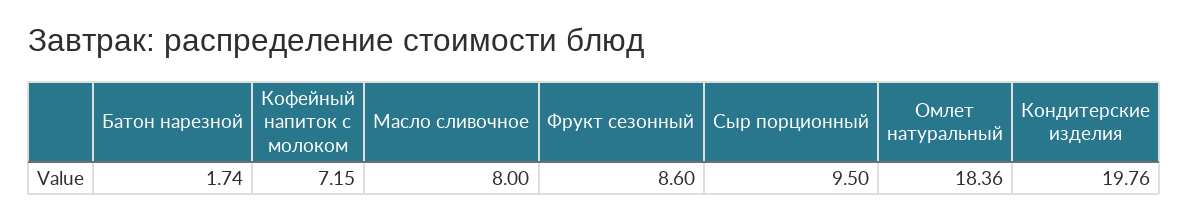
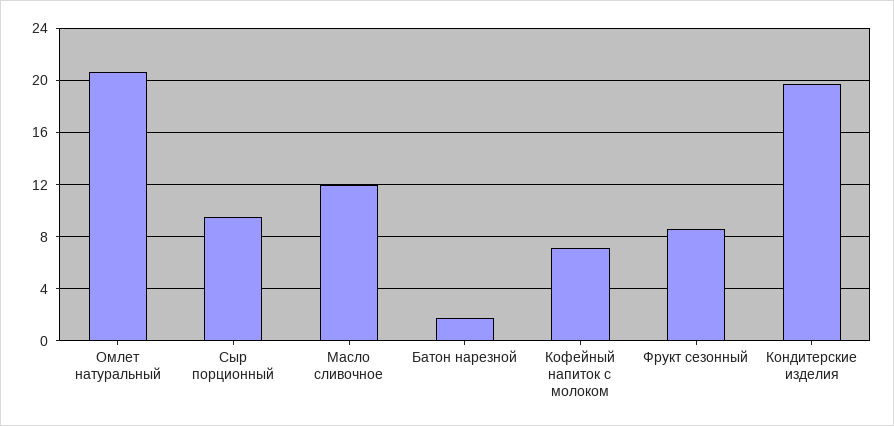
Масло сливочное: 8 -> 12
Омлет натуральный: 18.36 -> 20.5

